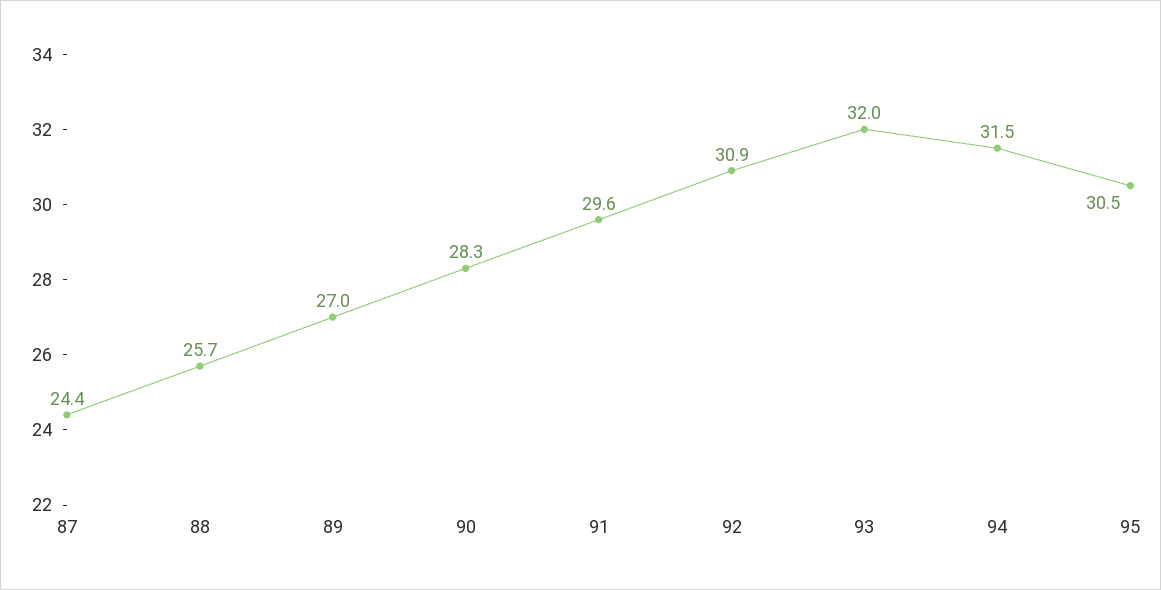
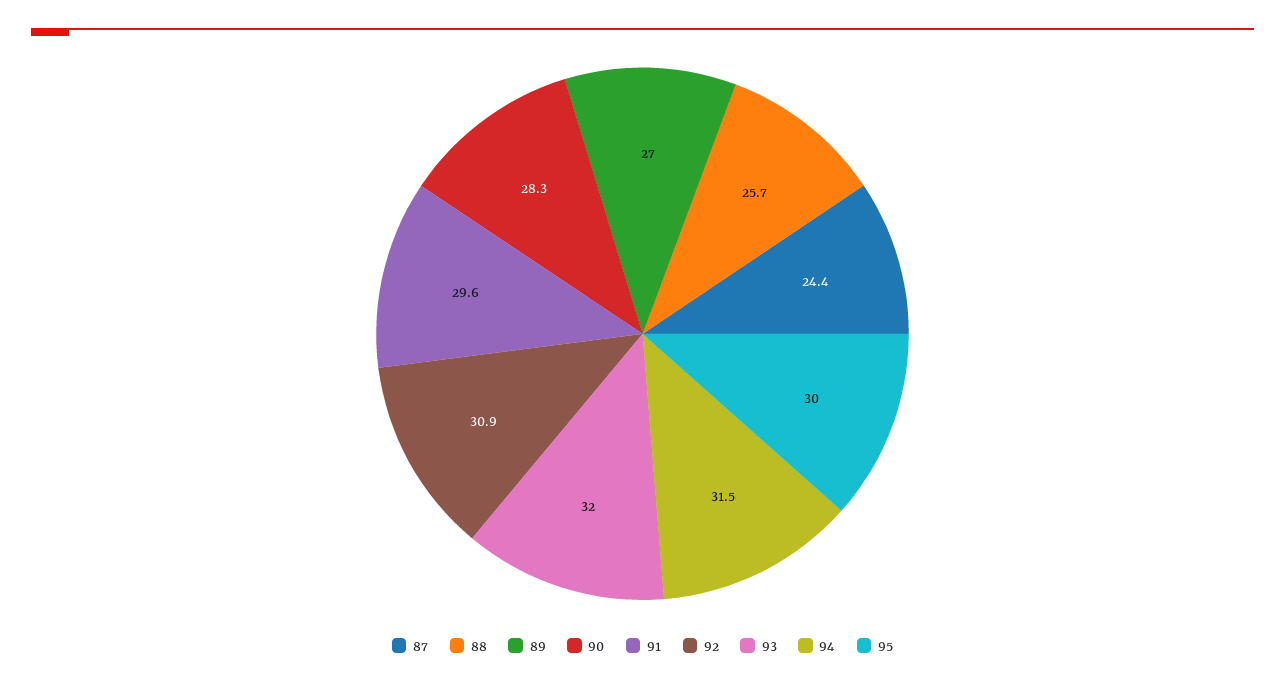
95: 30.5 -> 30

